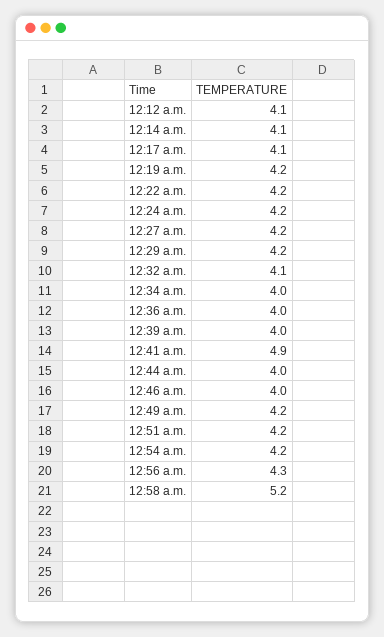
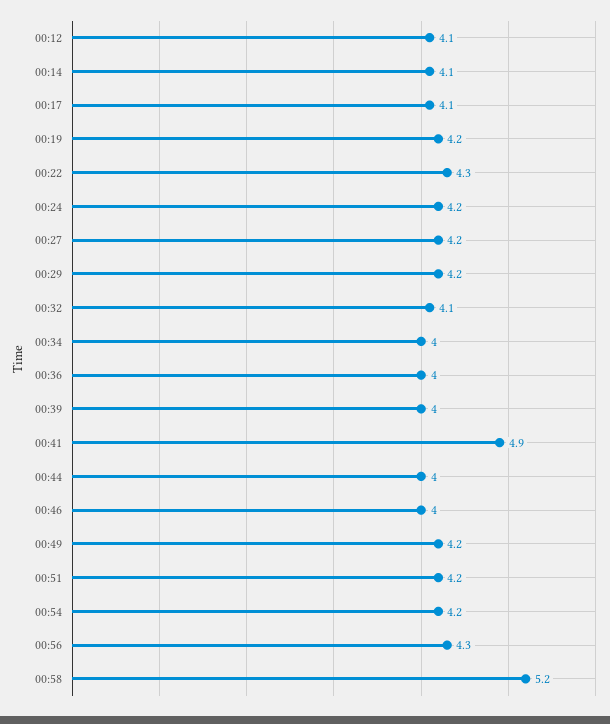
12:22 a.m.: 4.2 -> 4.3

